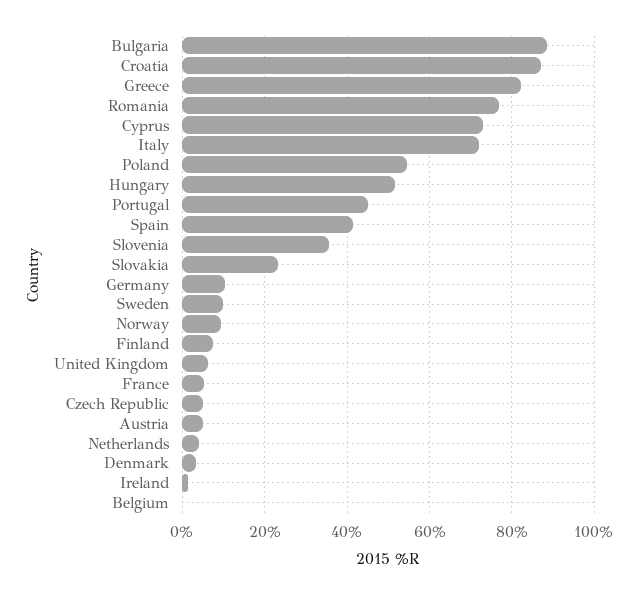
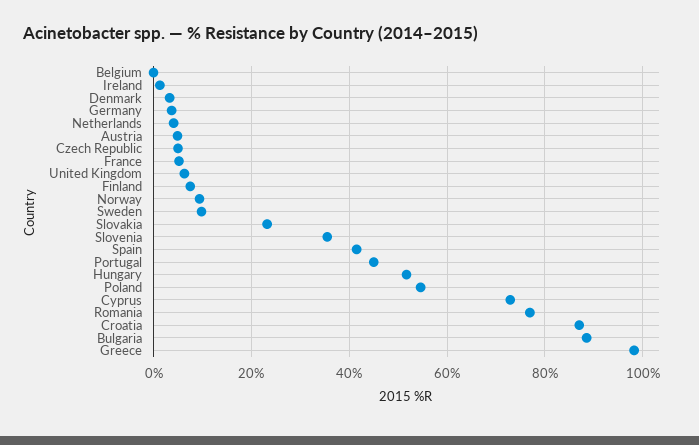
Greece: 82 -> 98
Italy: 72 -> none
Germany: 10 -> 4

